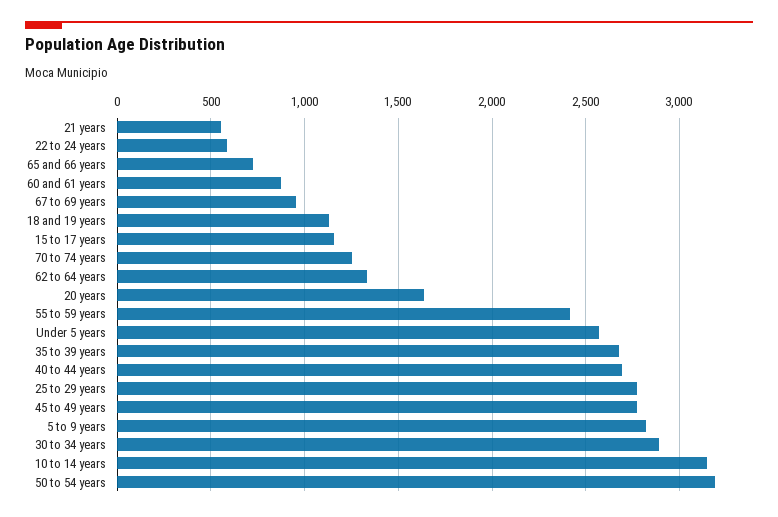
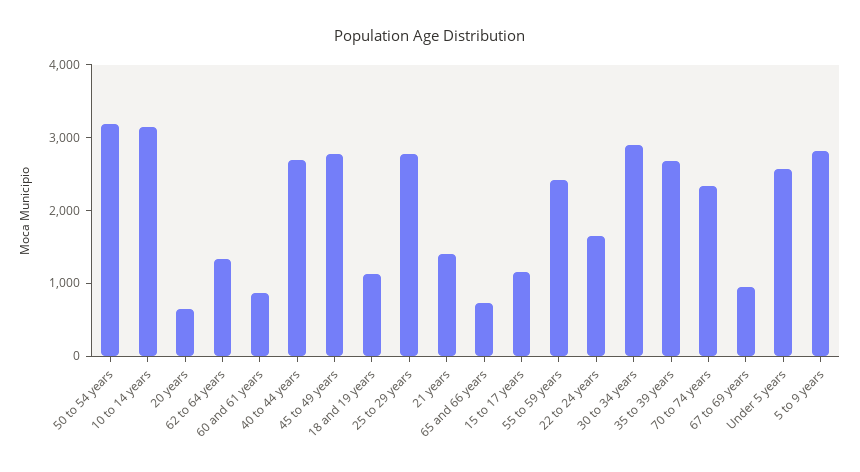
21 years: 550 -> 1400
22 to 24 years: 600 -> 1600
70 to 74 years: 1250 -> 2400
20 years: 1650 -> 600

